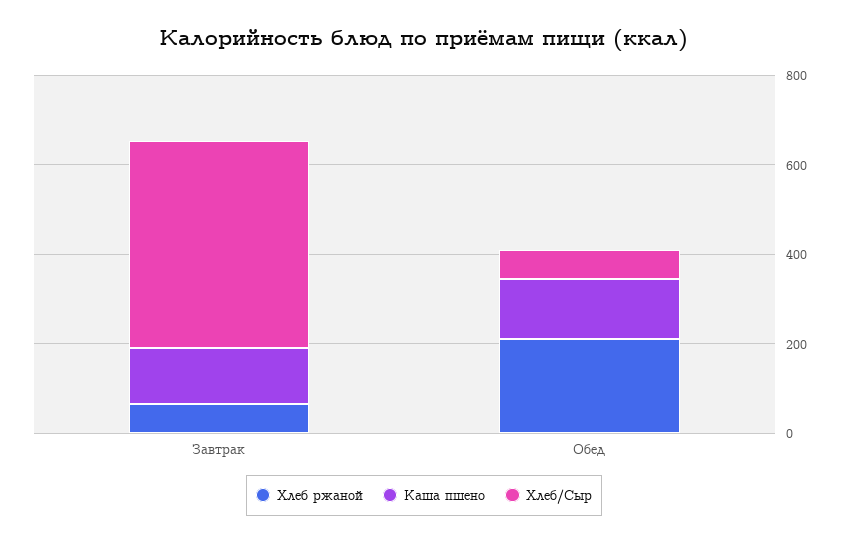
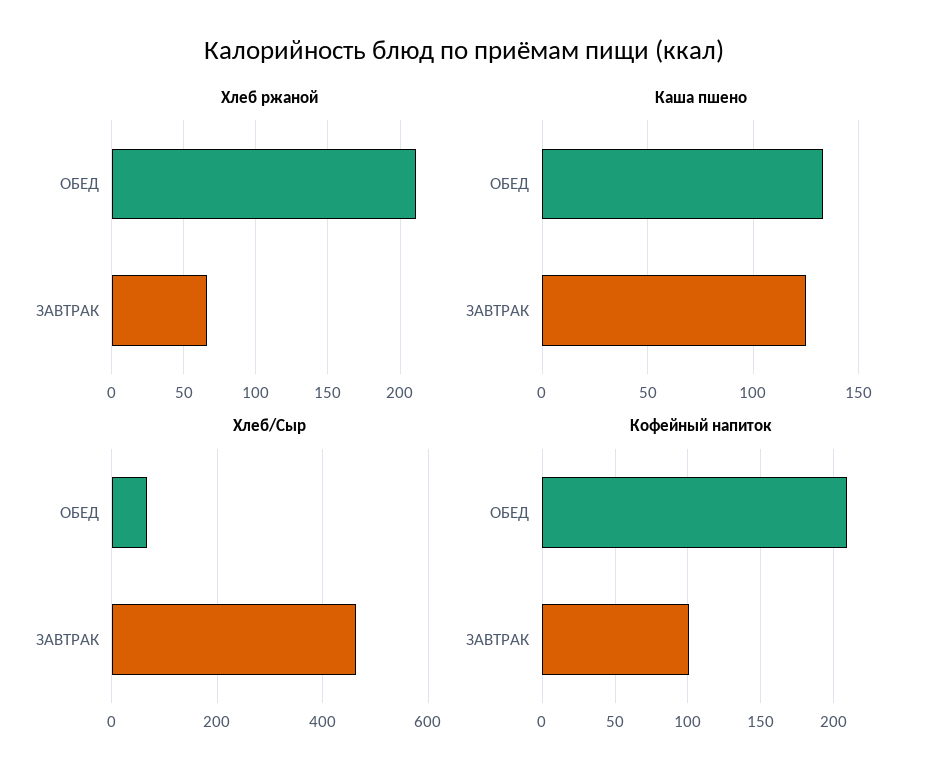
Кофейный напиток, Обед: none -> 210
Кофейный напиток, Завтрак: none -> 100

